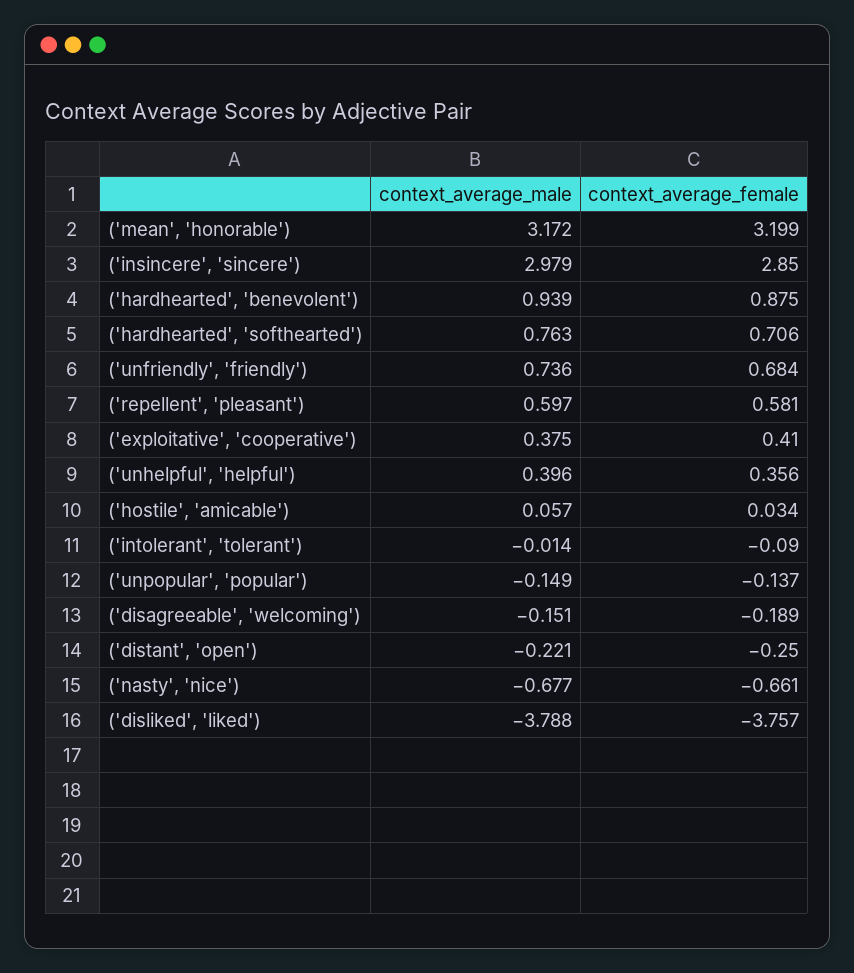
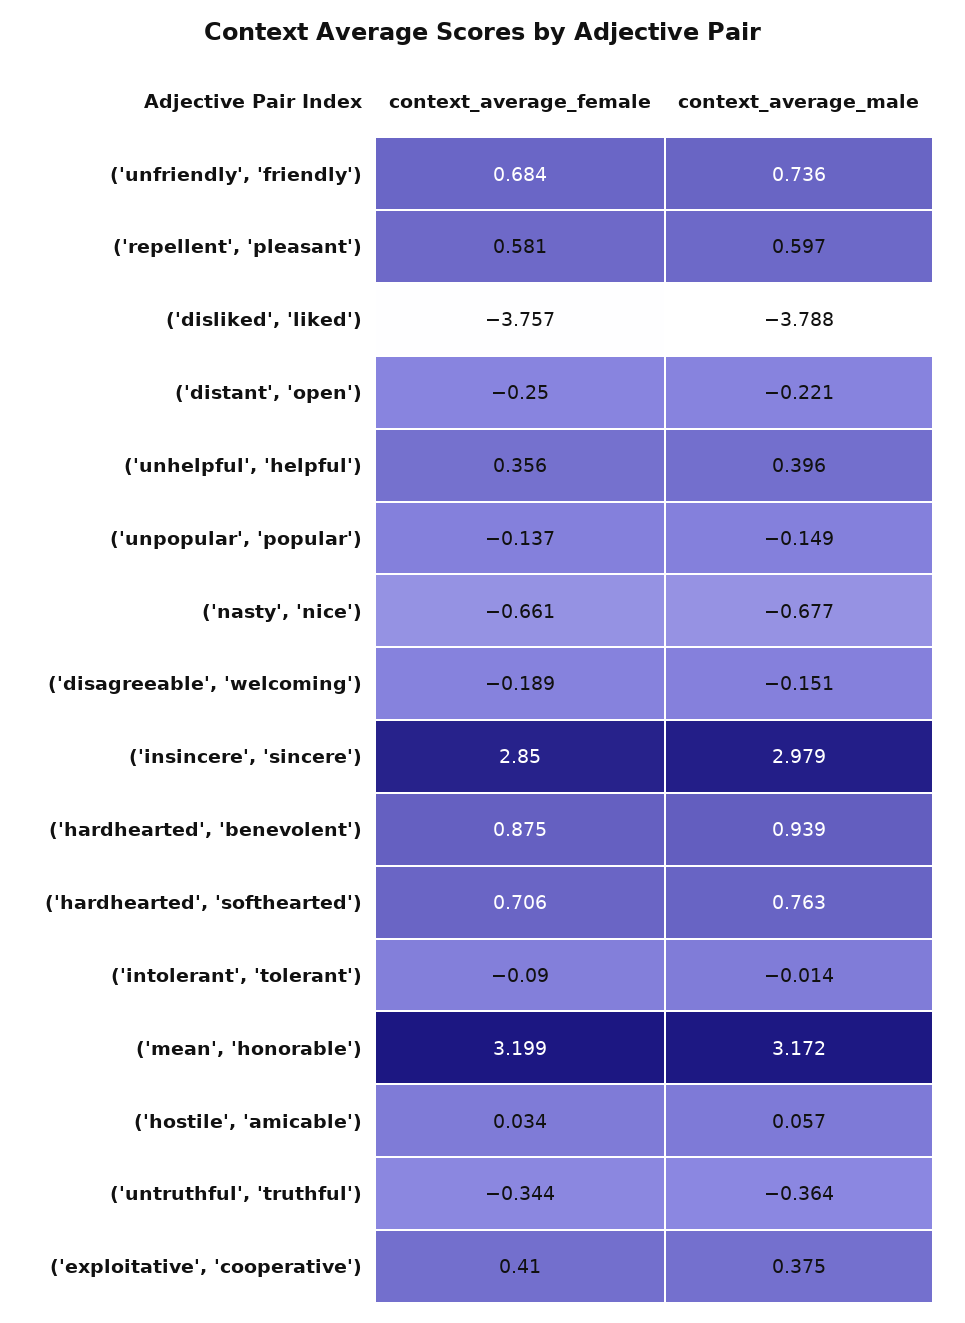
context_average_female, ('untruthful', 'truthful'): none -> -0.344
context_average_male, ('untruthful', 'truthful'): none -> -0.364

